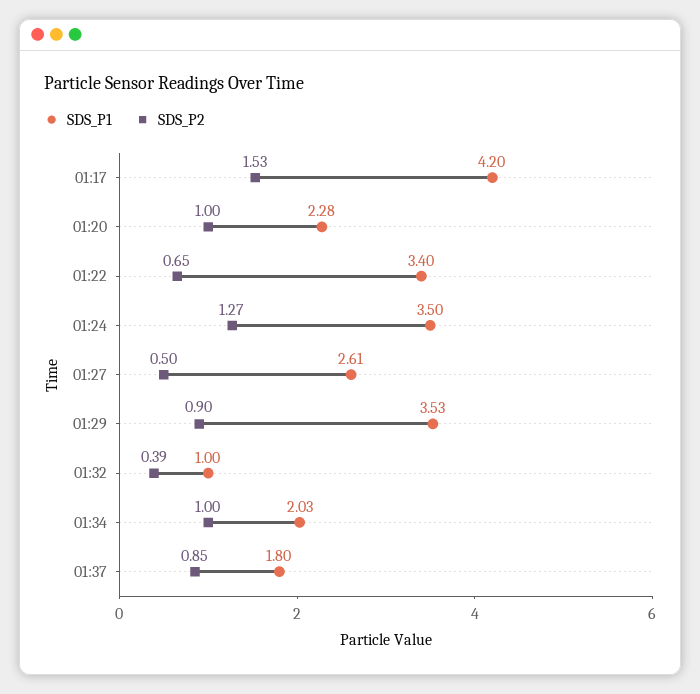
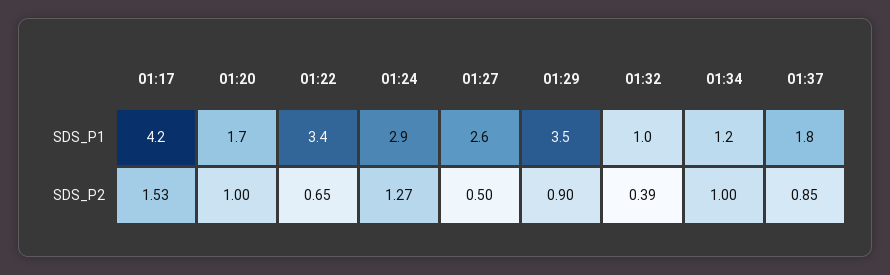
SDS_P1, 01:20: 2.28 -> 1.7
SDS_P1, 01:24: 3.5 -> 2.9
SDS_P1, 01:34: 2.03 -> 1.2

